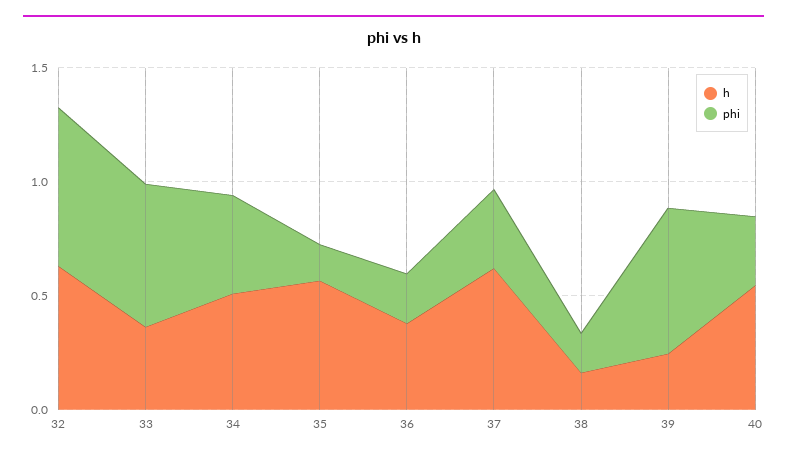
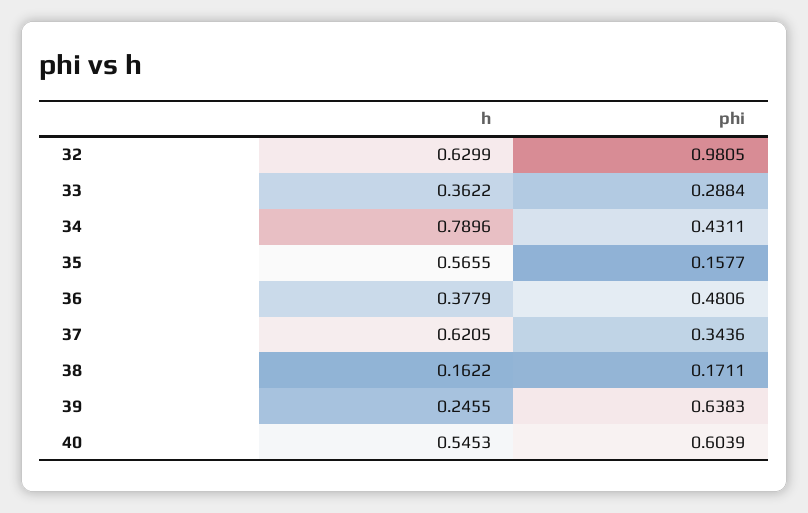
phi, 32: 0.7 -> 0.9805
phi, 33: 0.6 -> 0.2884
h, 34: 0.5 -> 0.7896
phi, 36: 0.2 -> 0.4806
phi, 40: 0.3 -> 0.6039

